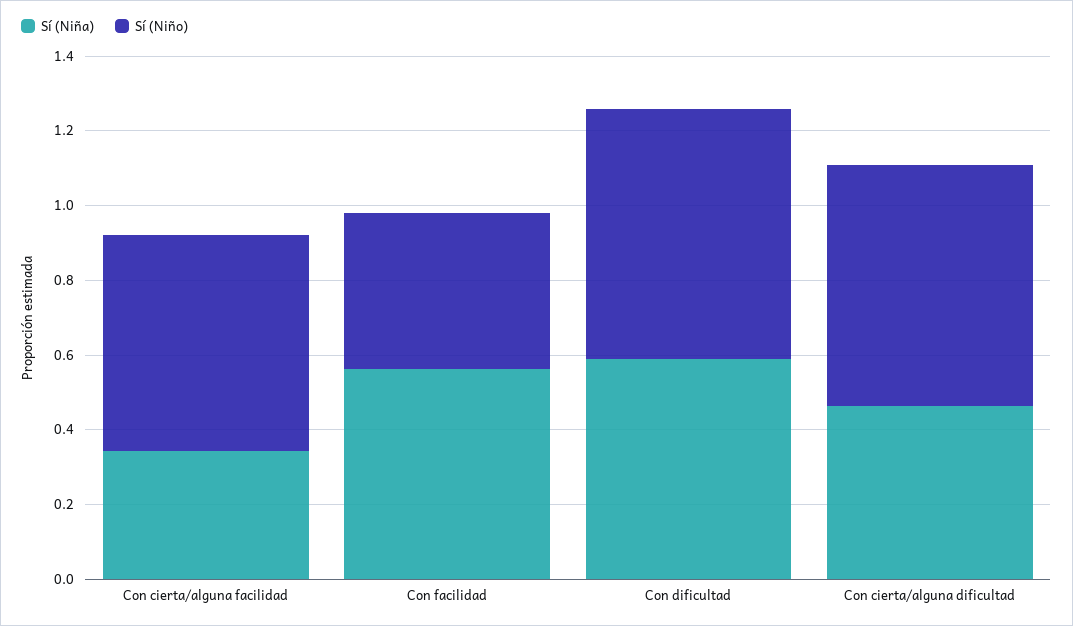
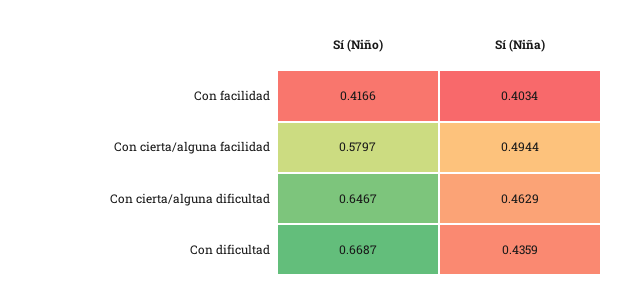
Sí (Niña), Con cierta/alguna facilidad: 0.35 -> 0.4944
Sí (Niña), Con facilidad: 0.55 -> 0.4034
Sí (Niña), Con dificultad: 0.6 -> 0.4359

